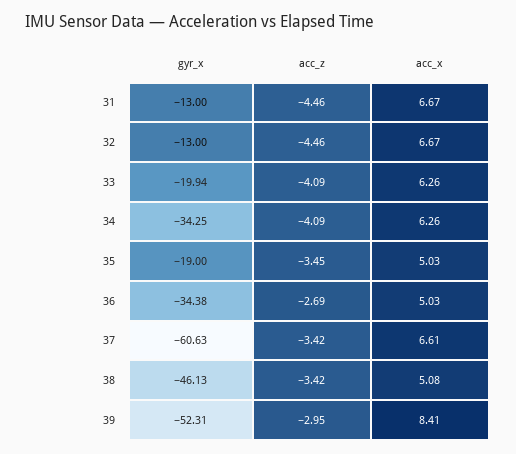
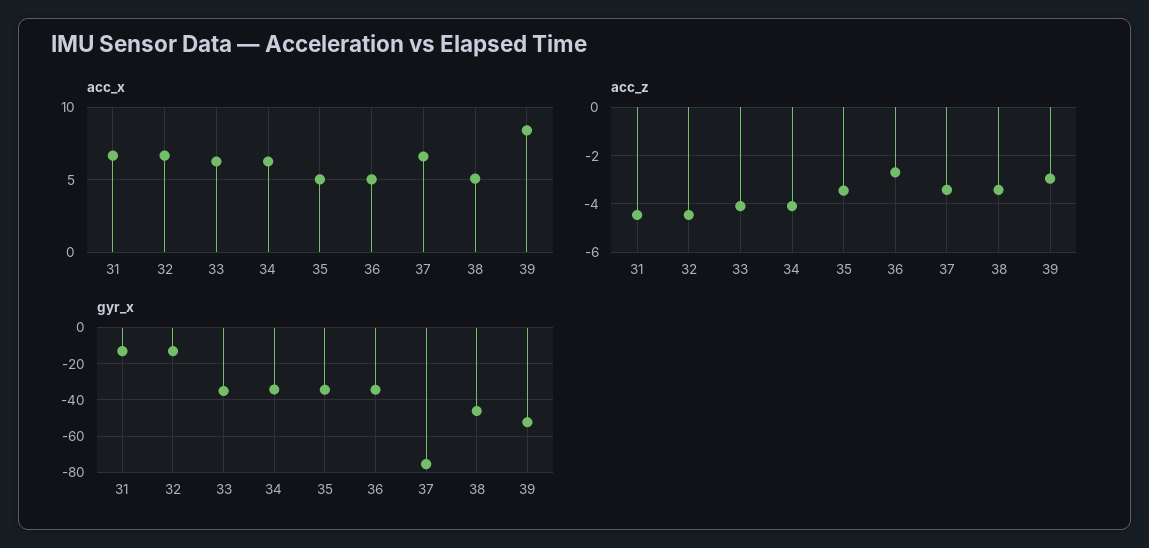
gyr_x, 33: -19.94 -> -35
gyr_x, 35: -19 -> -35
gyr_x, 37: -60.63 -> -75

